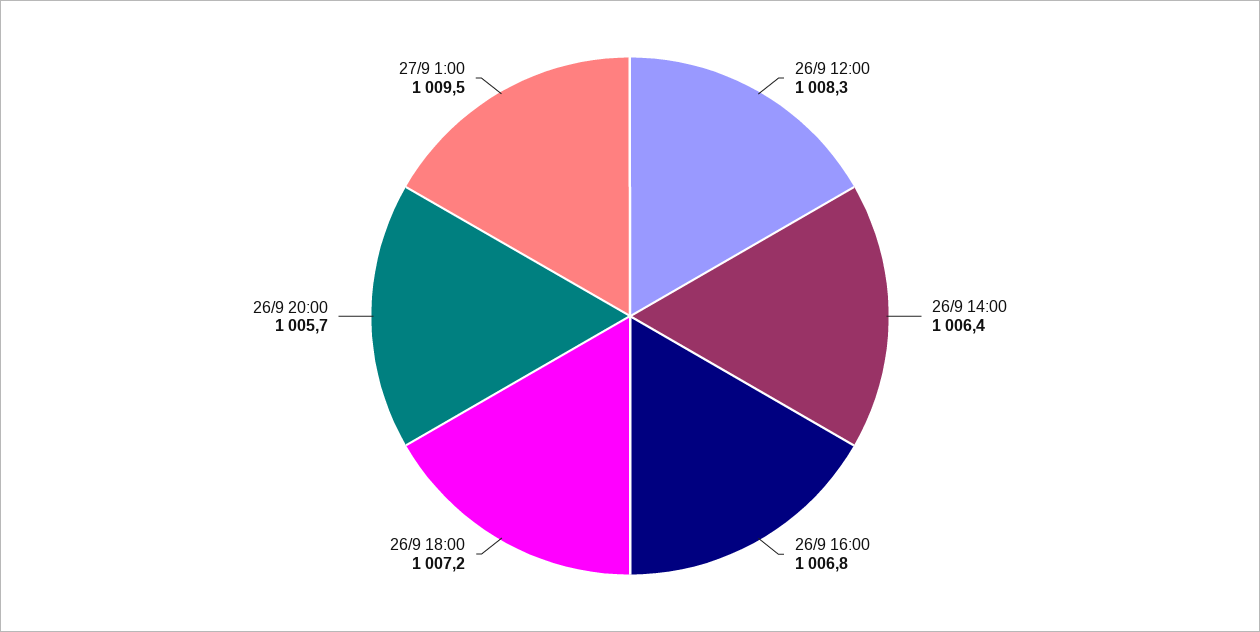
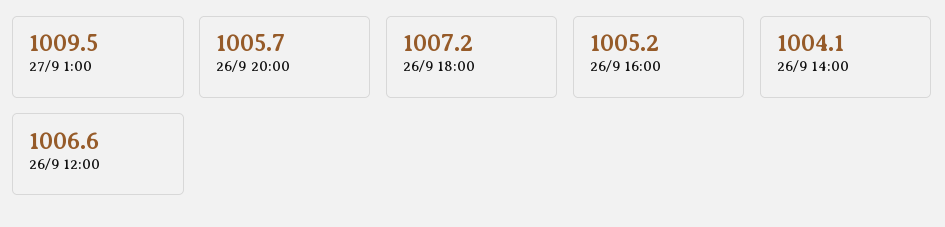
26/9 12:00: 1008.3 -> 1006.6
26/9 14:00: 1006.4 -> 1004.1
26/9 16:00: 1006.8 -> 1005.2

